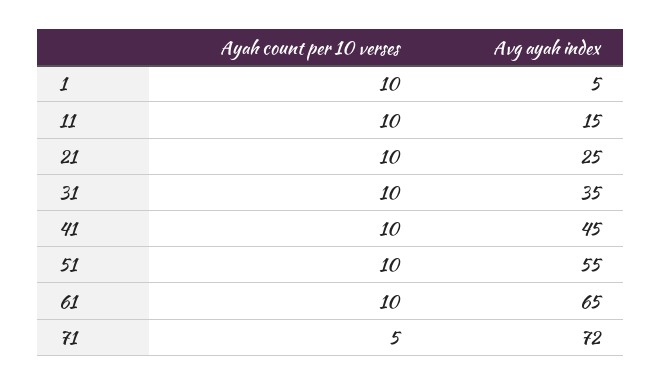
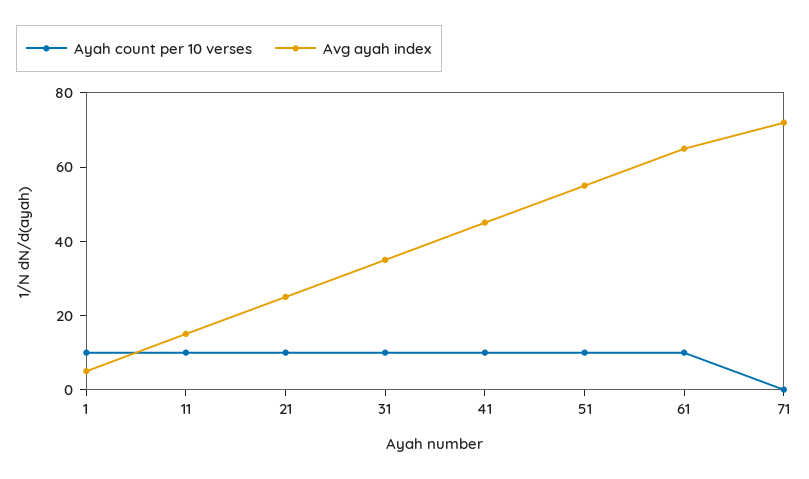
Ayah count per 10 verses, 71: 5 -> 0

